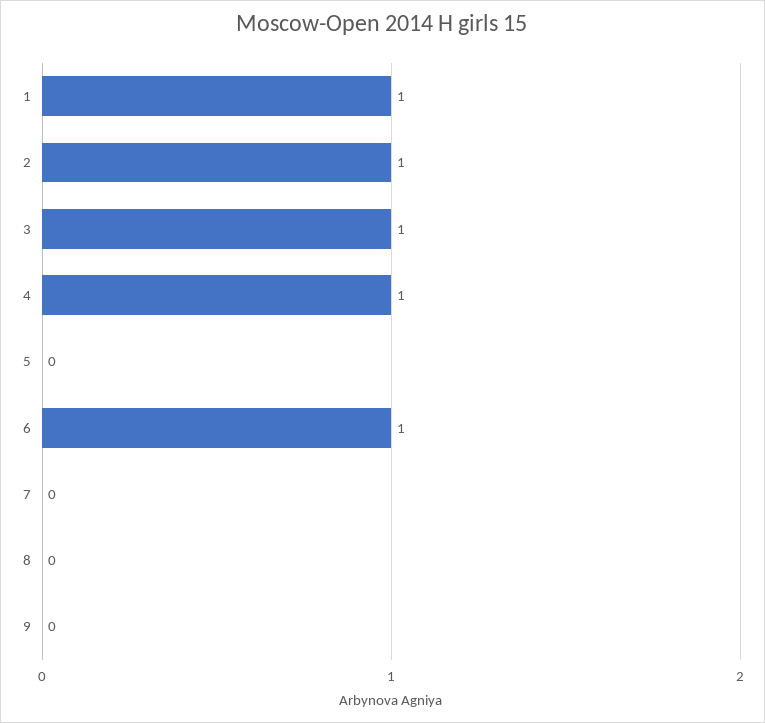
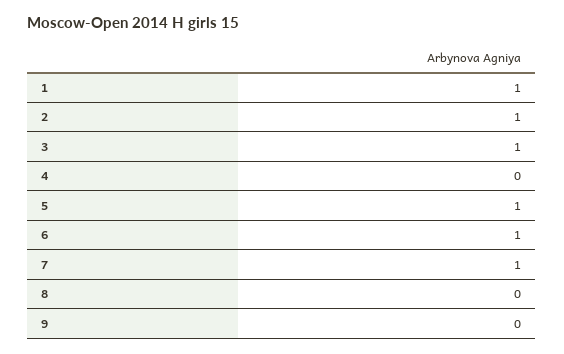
4: 1 -> 0
5: 0 -> 1
7: 0 -> 1

